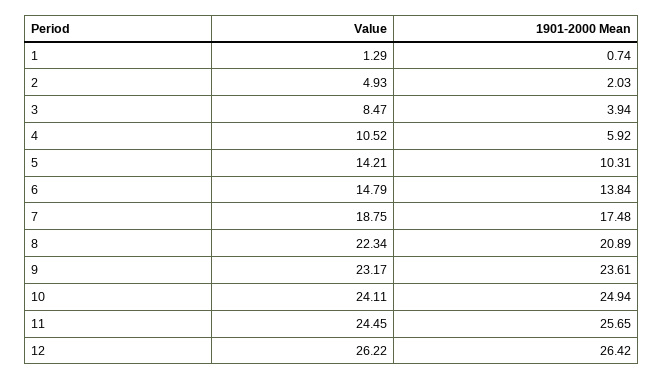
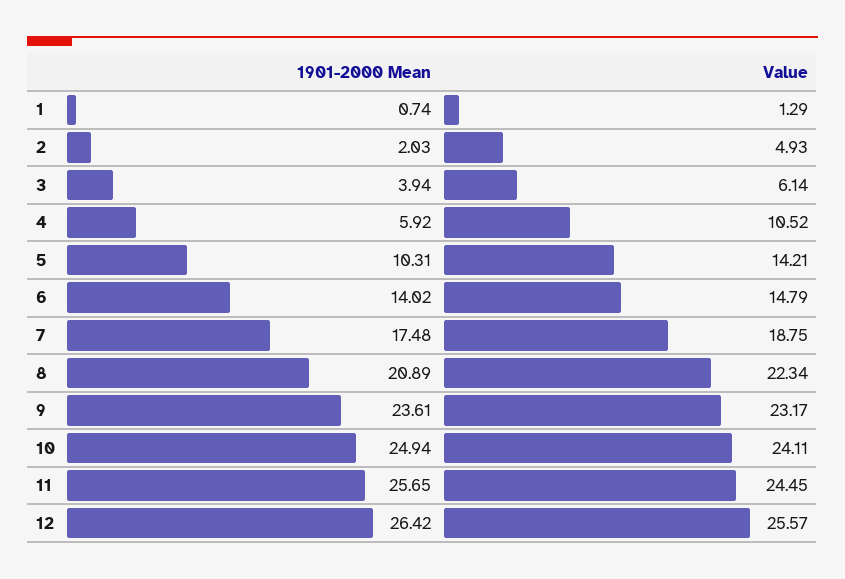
Value, 3: 8.47 -> 6.14
1901-2000 Mean, 6: 13.84 -> 14.02
Value, 12: 26.22 -> 25.57

